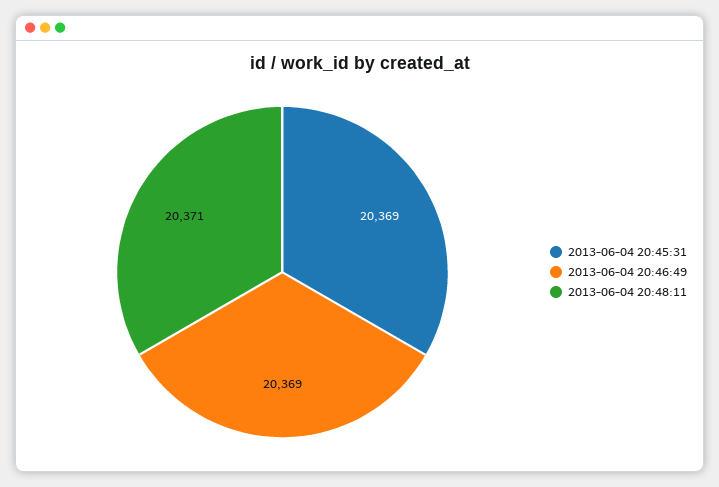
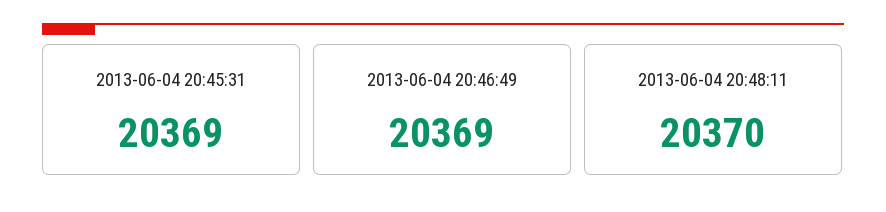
2013-06-04 20:48:11: 20371 -> 20370

